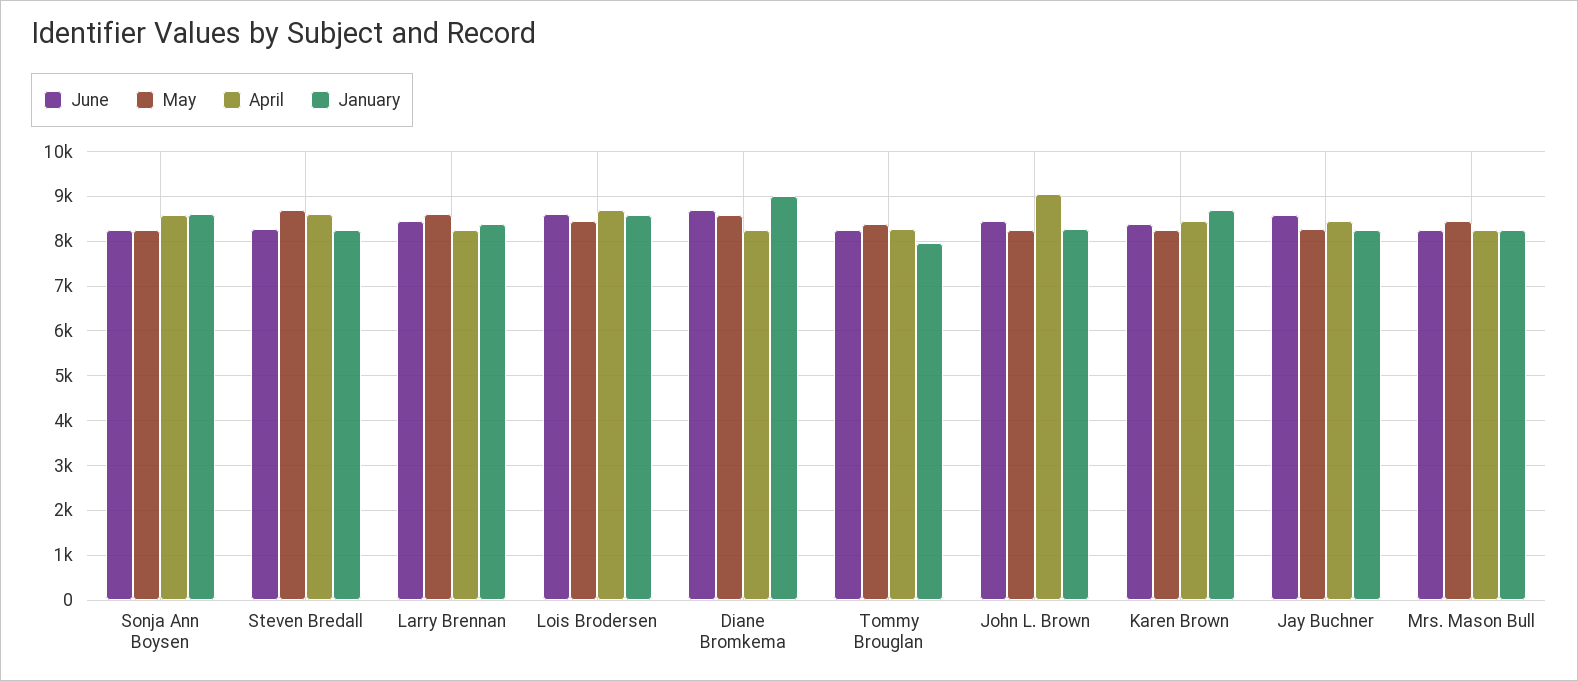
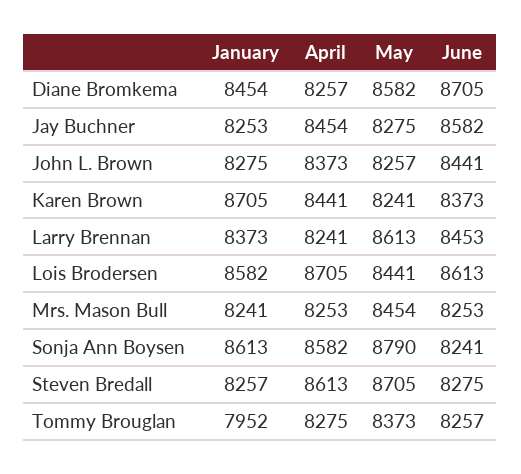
May, Sonja Ann Boysen: 8200 -> 8790
January, Diane Bromkema: 9000 -> 8454
April, John L. Brown: 9000 -> 8373

